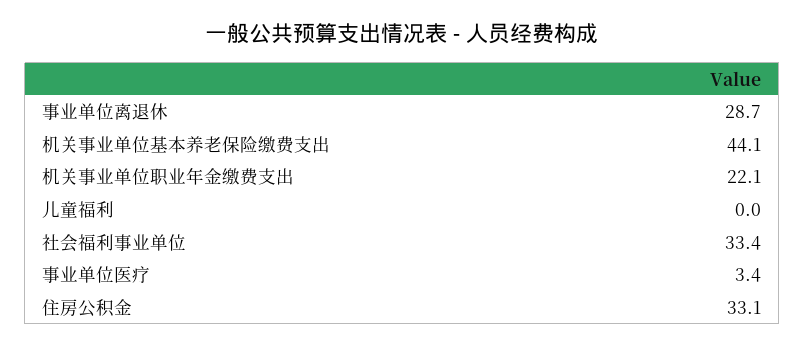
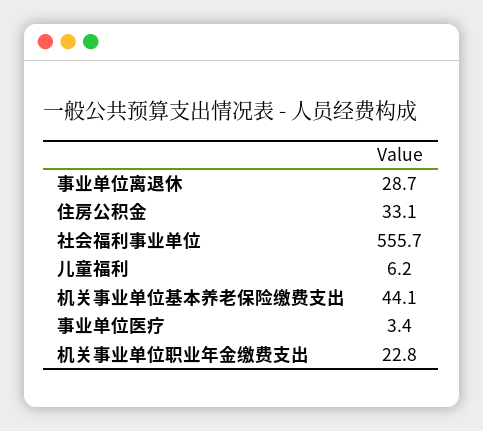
机关事业单位职业年金缴费支出: 22.1 -> 22.8
儿童福利: 0 -> 6.2
社会福利事业单位: 33.4 -> 555.7

